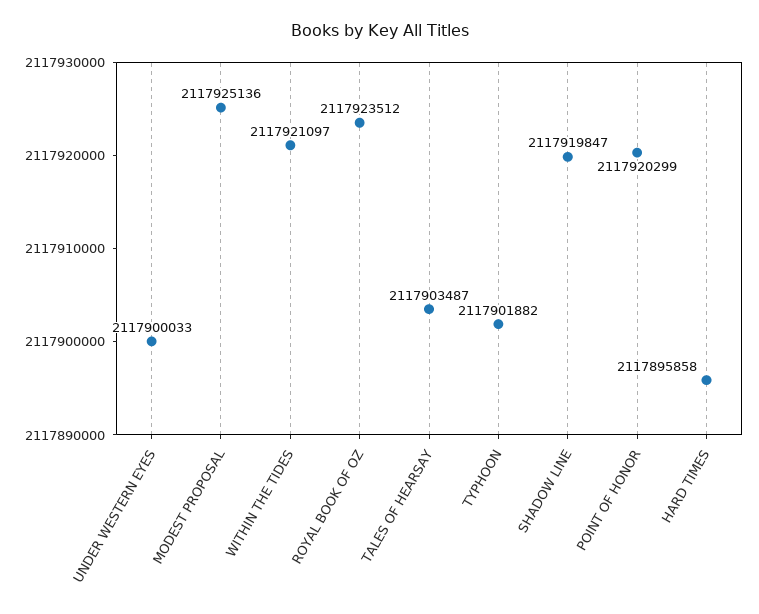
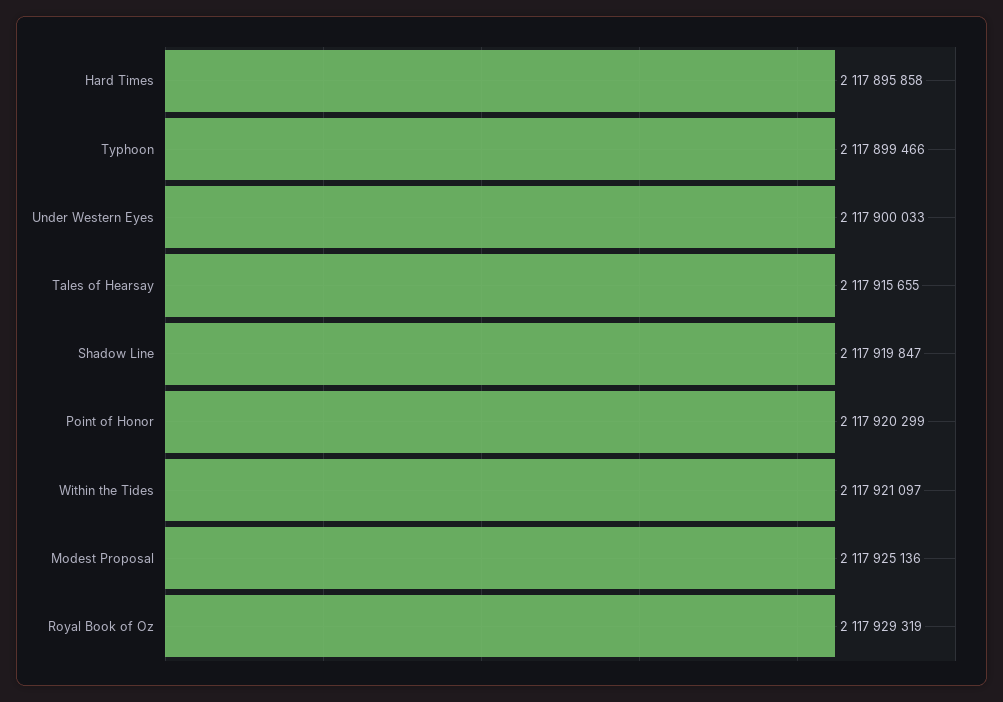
ROYAL BOOK OF OZ: 2117923512 -> 2117929319
TALES OF HEARSAY: 2117903487 -> 2117915655
TYPHOON: 2117901882 -> 2117899466

